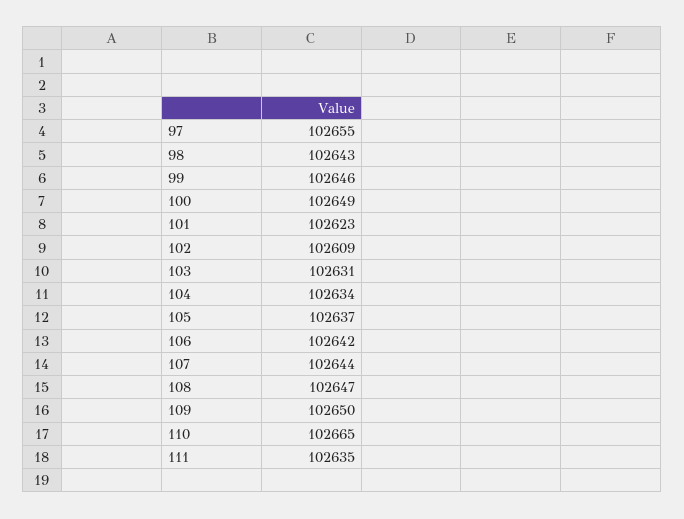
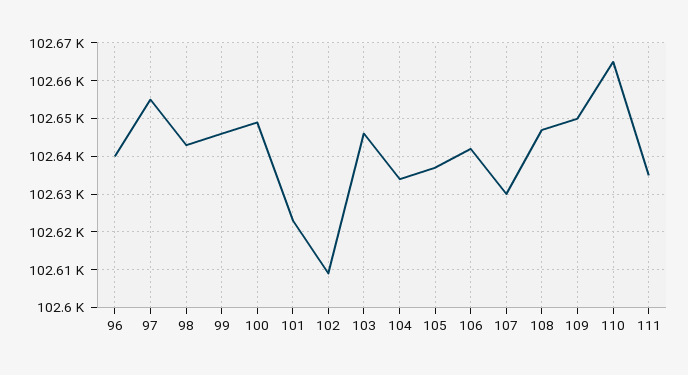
103: 102631 -> 102645
107: 102644 -> 102630
96: none -> 102640

